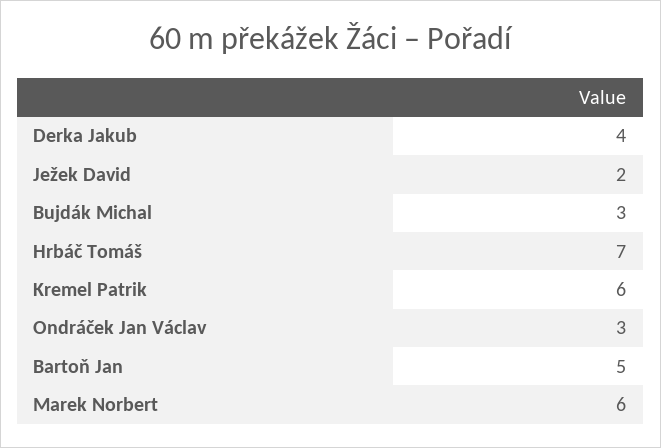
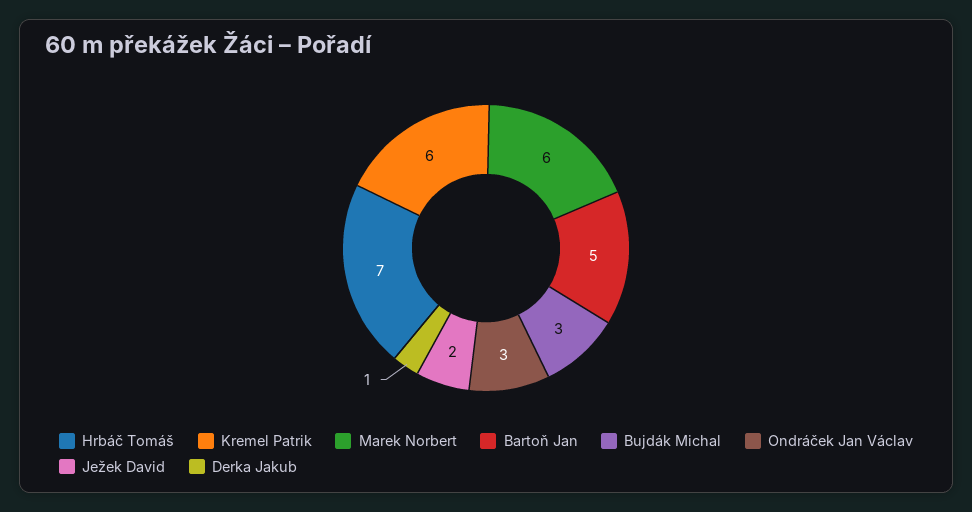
Derka Jakub: 4 -> 1

